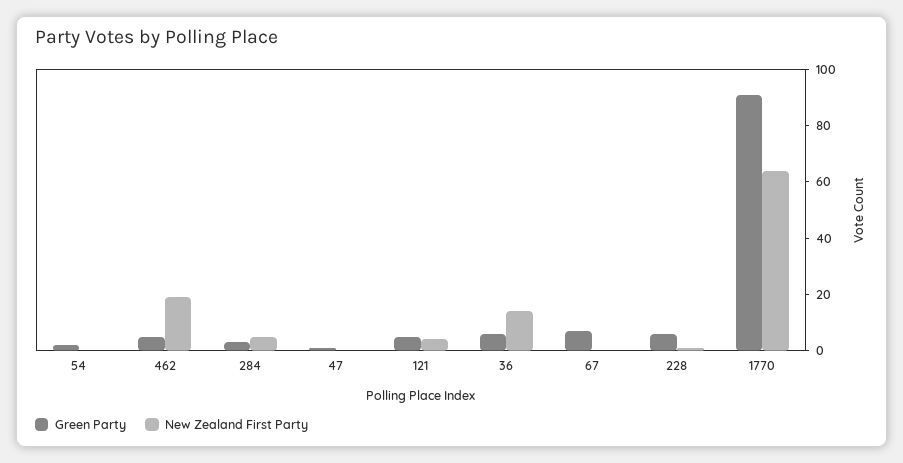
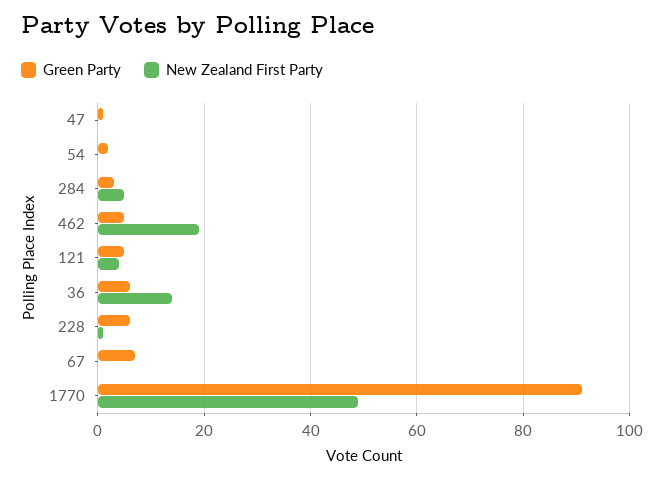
New Zealand First Party, 1770: 65 -> 50

